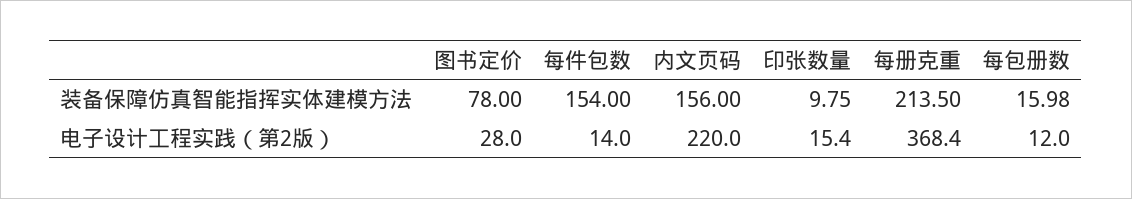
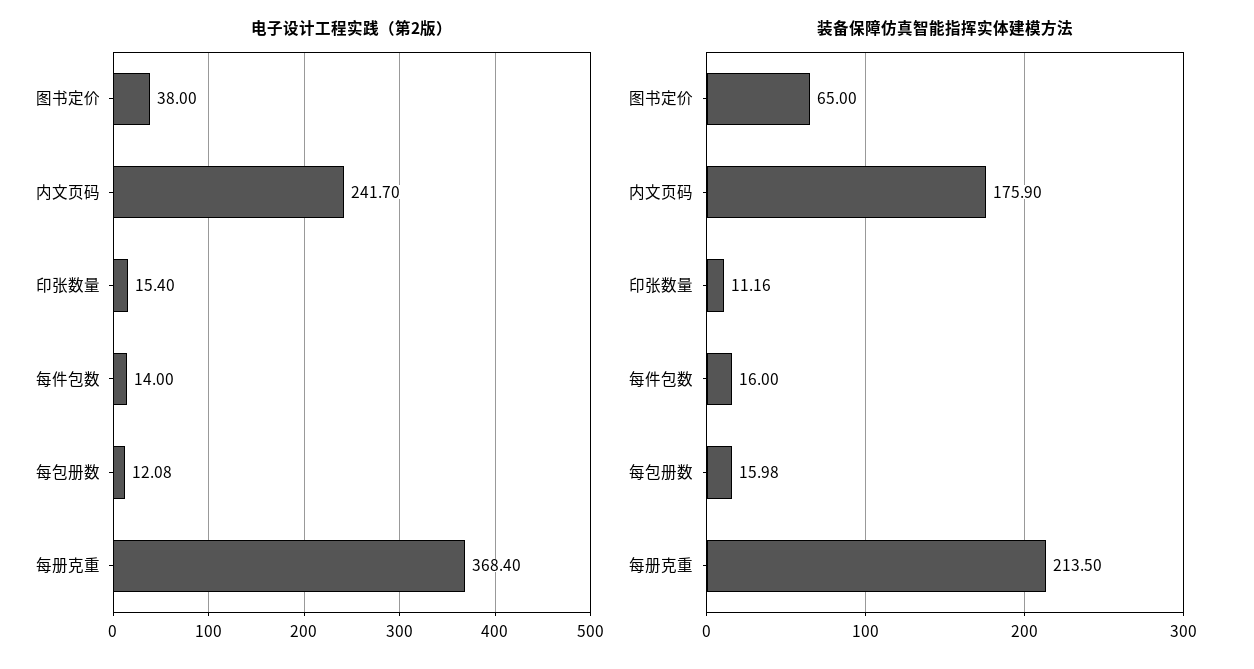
装备保障仿真智能指挥实体建模方法, 图书定价: 78 -> 65
装备保障仿真智能指挥实体建模方法, 每件包数: 154 -> 16
装备保障仿真智能指挥实体建模方法, 内文页码: 156 -> 175.9
装备保障仿真智能指挥实体建模方法, 印张数量: 9.75 -> 11.16
电子设计工程实践（第2版）, 图书定价: 28 -> 38
电子设计工程实践（第2版）, 内文页码: 220 -> 241.7
电子设计工程实践（第2版）, 每包册数: 12 -> 12.08

